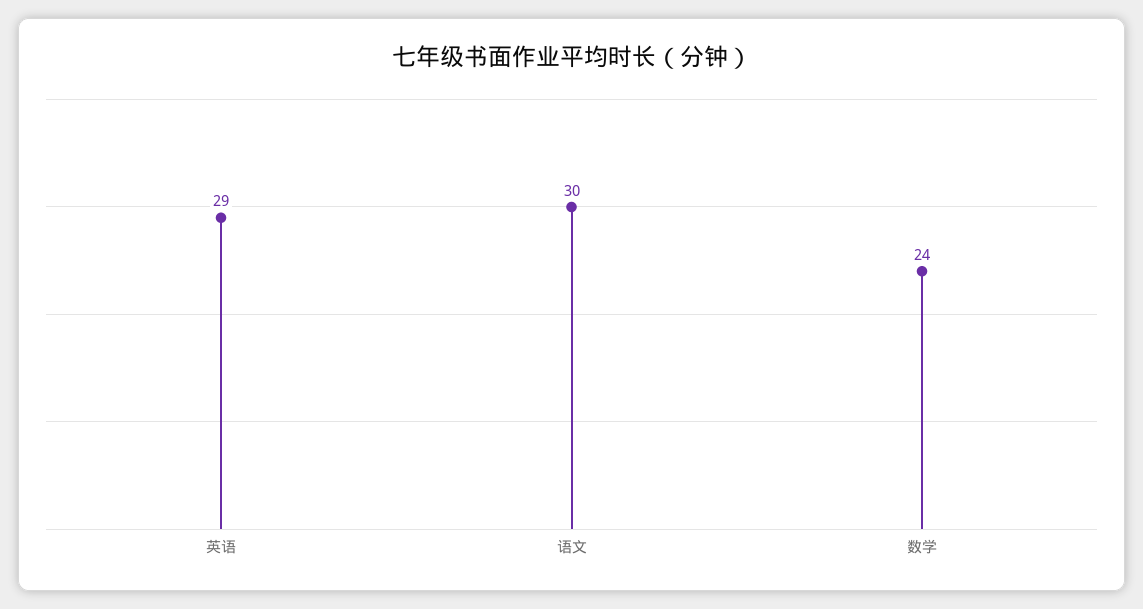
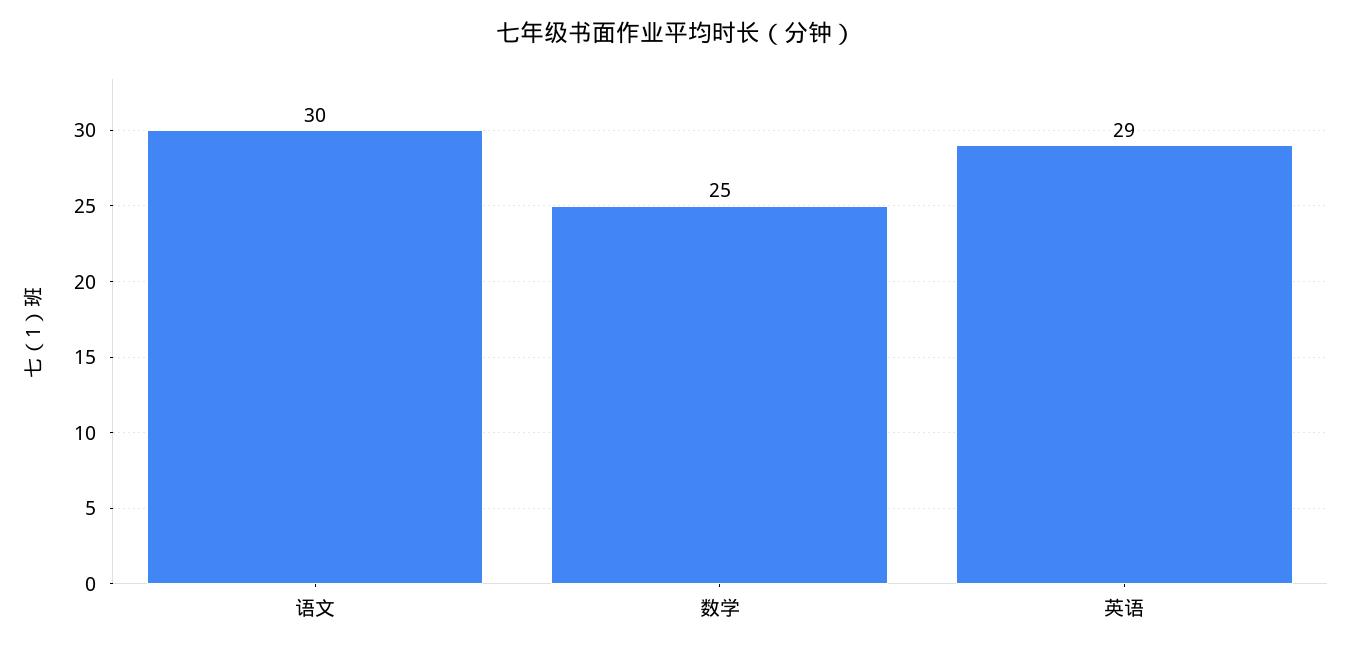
数学: 24 -> 25

